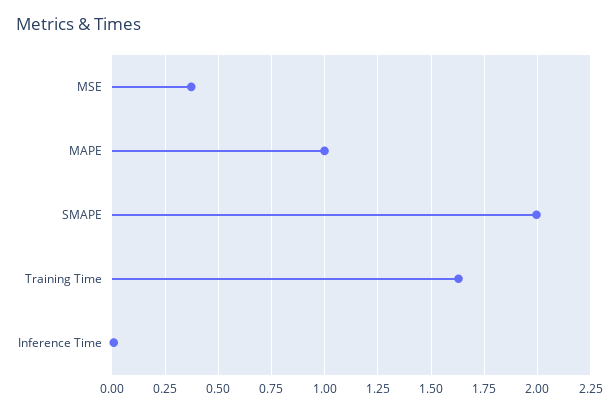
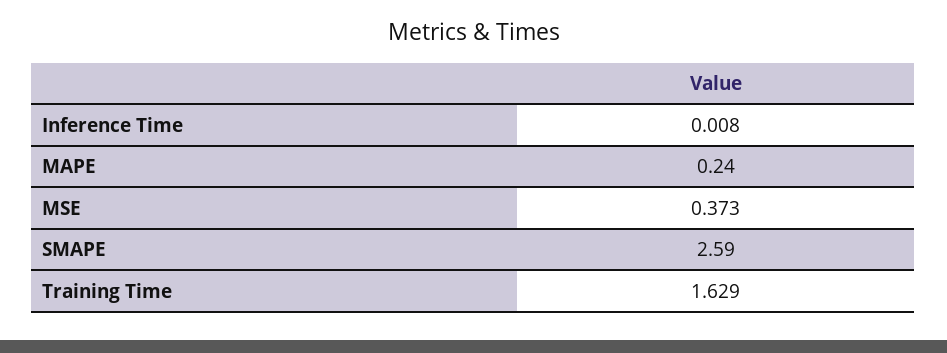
MAPE: 1 -> 0.24
SMAPE: 2 -> 2.59

